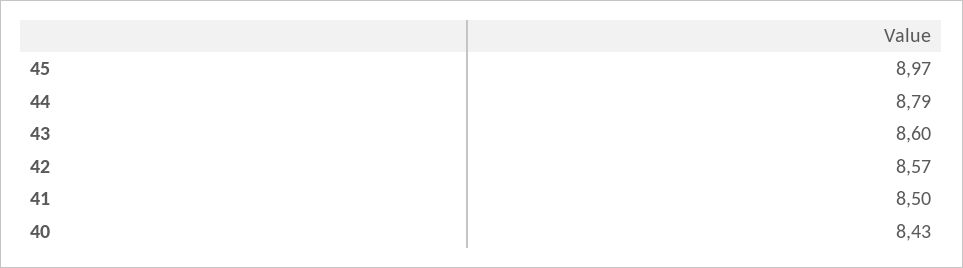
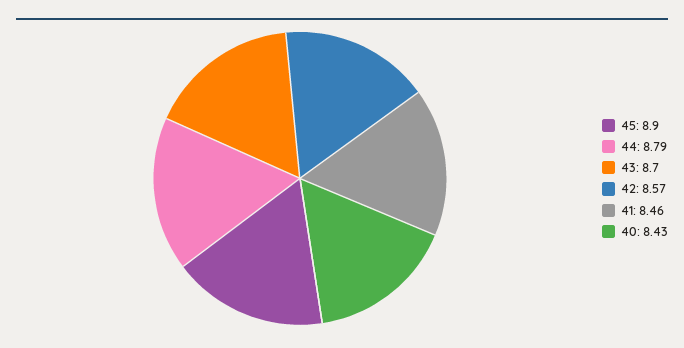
45: 8.97 -> 8.9
43: 8.6 -> 8.7
41: 8.5 -> 8.46

